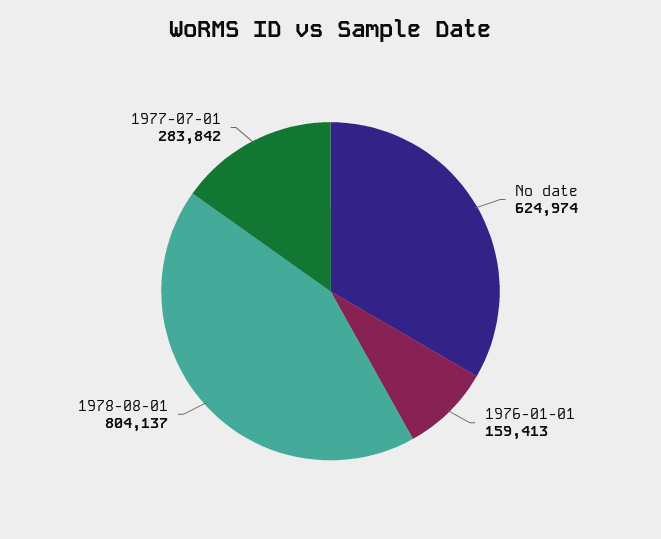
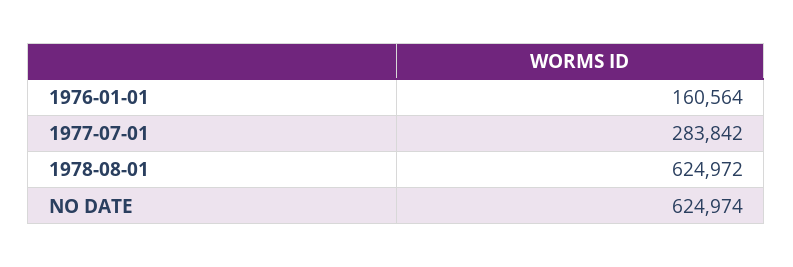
1976-01-01: 159413 -> 160564
1978-08-01: 804137 -> 624972

